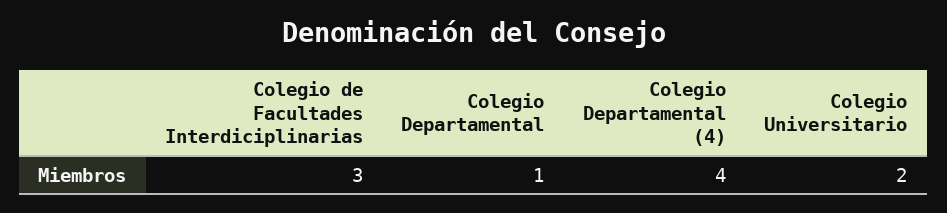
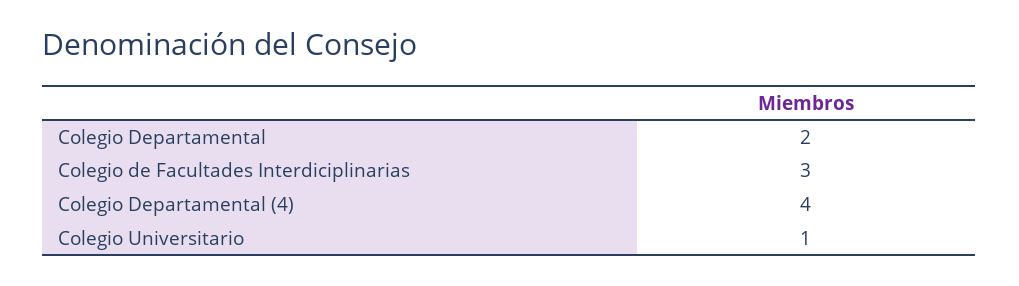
Colegio Departamental: 1 -> 2
Colegio Universitario: 2 -> 1

